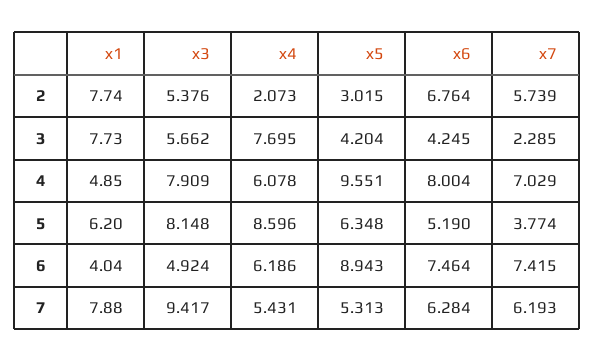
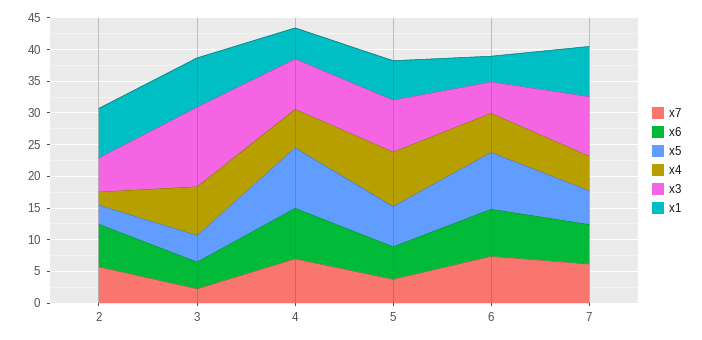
x3, 3: 5.662 -> 12.5

